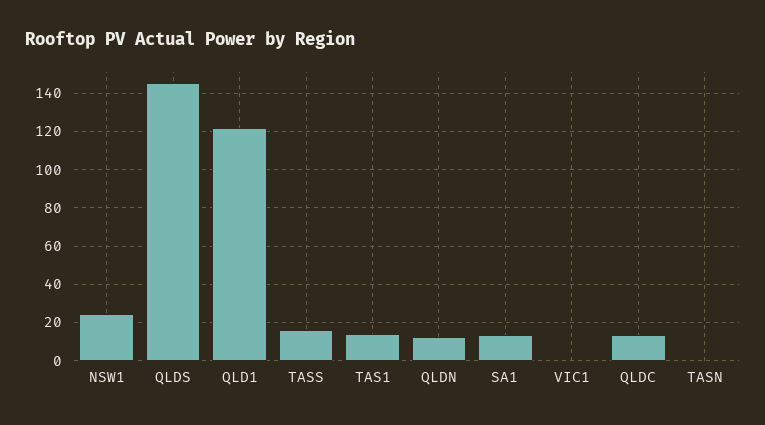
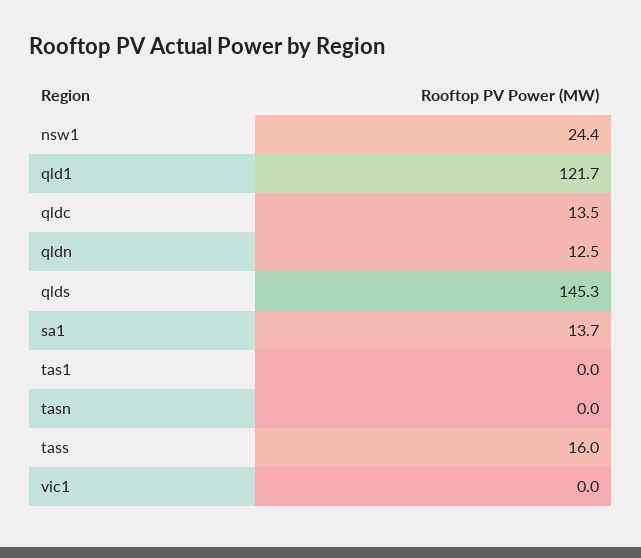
TAS1: 15 -> 0

